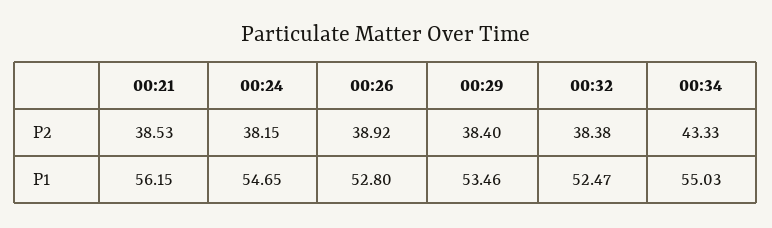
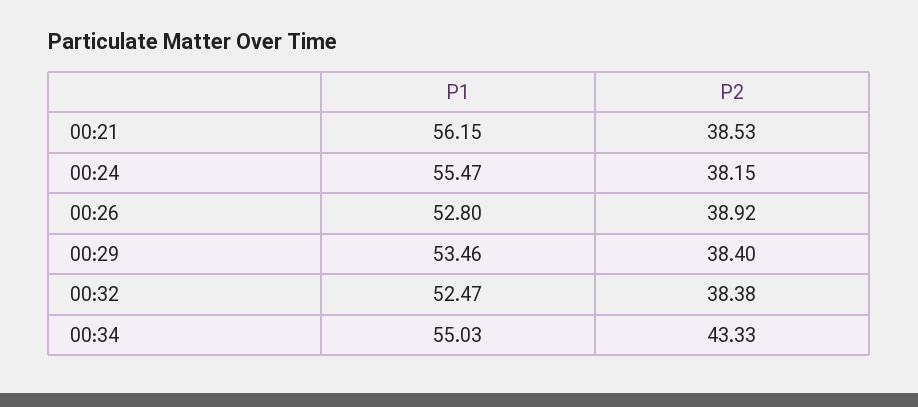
00:24, P1: 54.65 -> 55.47

